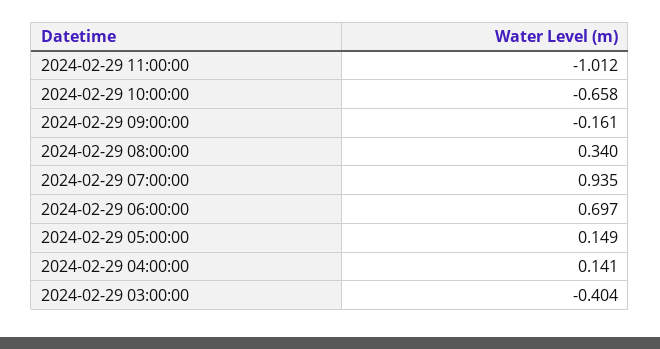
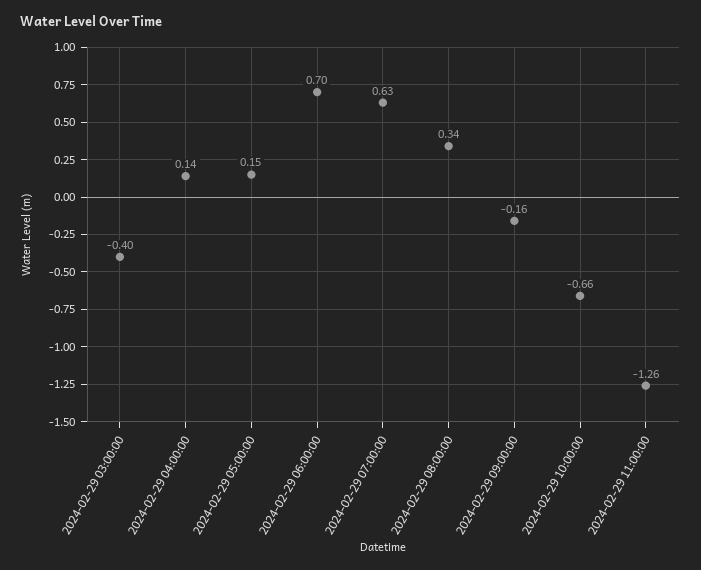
2024-02-29 11:00:00: -1.012 -> -1.26
2024-02-29 07:00:00: 0.935 -> 0.63

